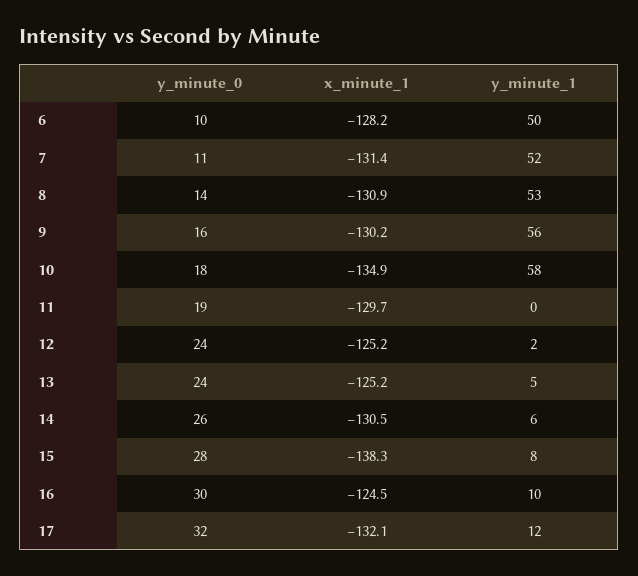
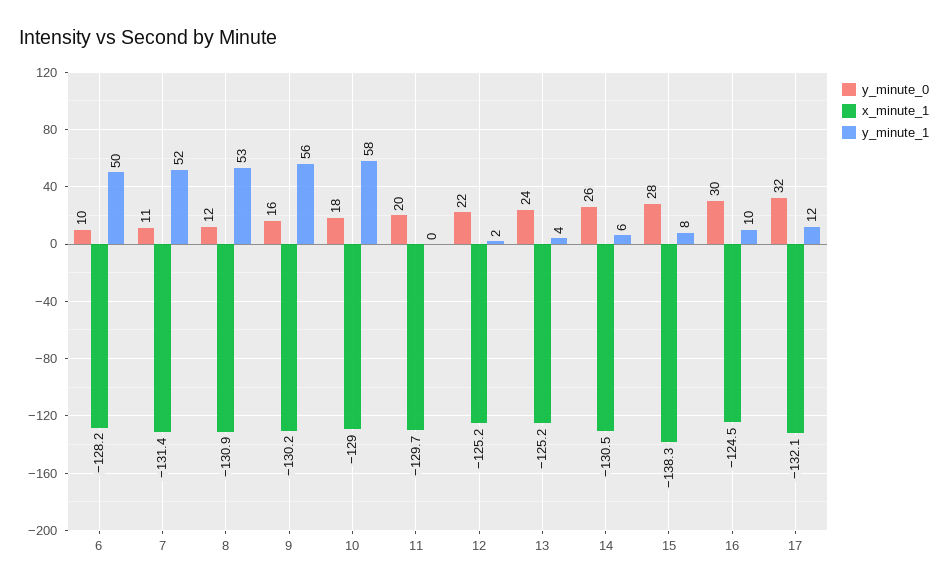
y_minute_0, 8: 14 -> 12
x_minute_1, 10: -134.9 -> -129
y_minute_0, 11: 19 -> 20
y_minute_0, 12: 24 -> 22
y_minute_1, 13: 5 -> 4

